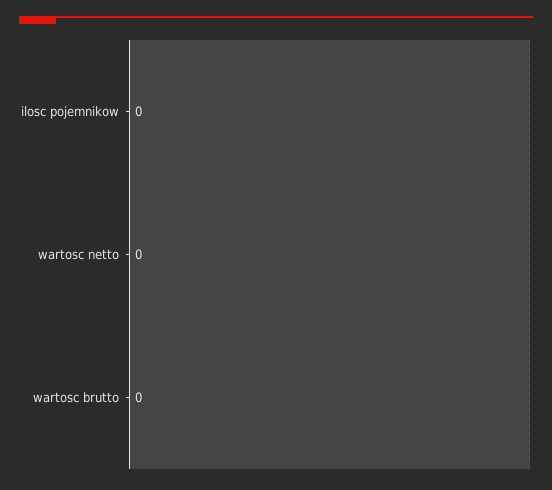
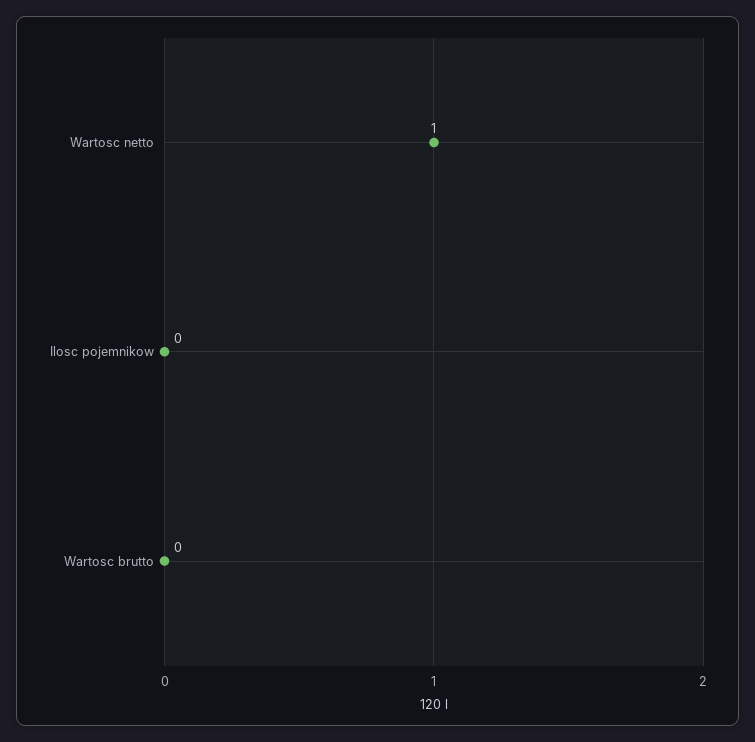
wartosc netto: 0 -> 1

